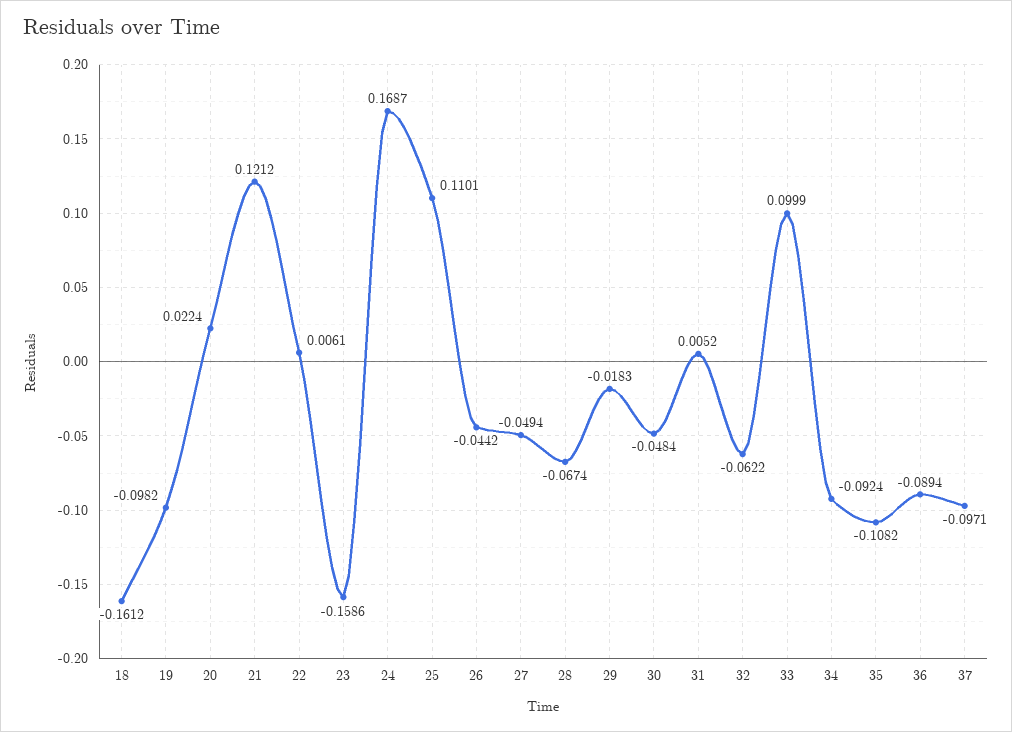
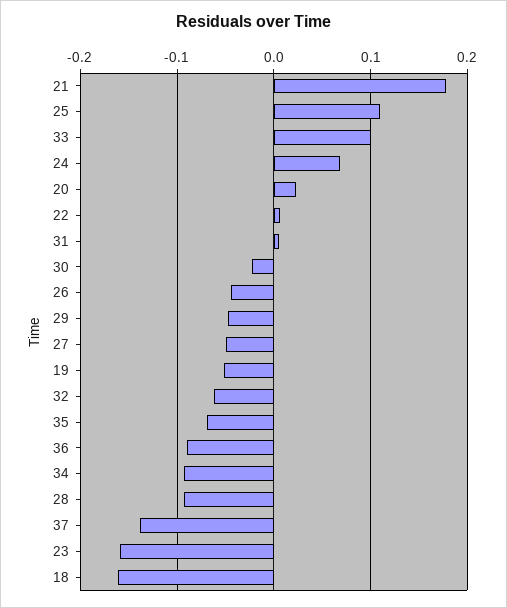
19: -0.0982 -> -0.05
21: 0.1212 -> 0.18
24: 0.1687 -> 0.07
28: -0.0674 -> -0.09
29: -0.0183 -> -0.05
30: -0.0484 -> -0.02
35: -0.1082 -> -0.07
37: -0.0971 -> -0.14

